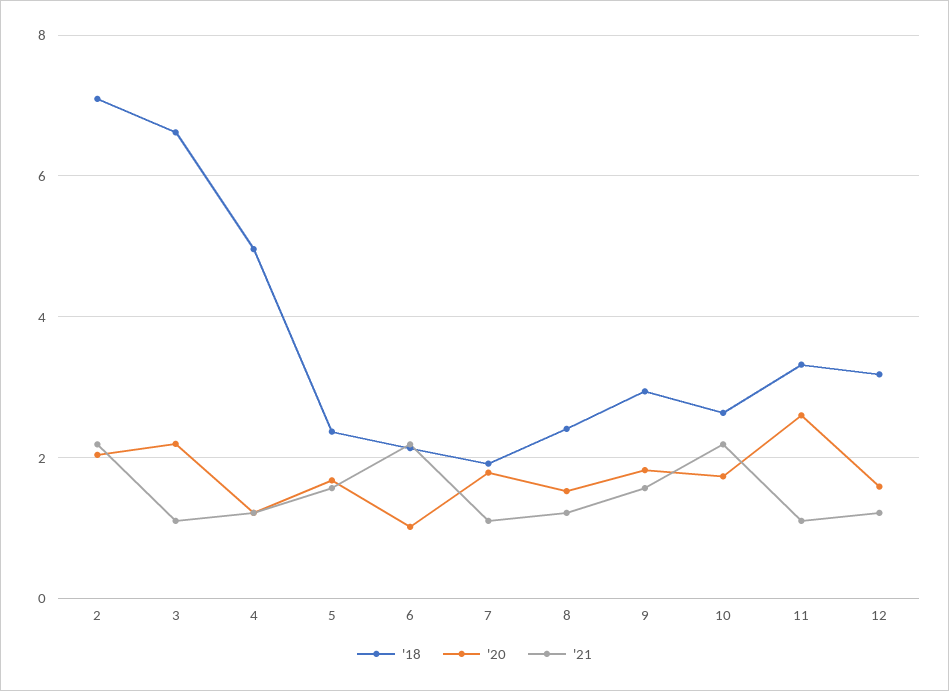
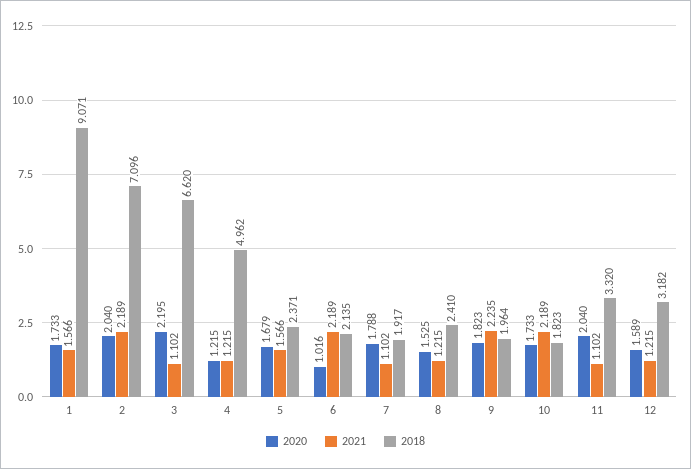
'18, 9: 3 -> 1.964
'21, 9: 1.6 -> 2.235
'18, 10: 2.6 -> 1.823
'20, 11: 2.6 -> 2.04
'20, 1: none -> 1.733
'21, 1: none -> 1.566
'18, 1: none -> 9.071

